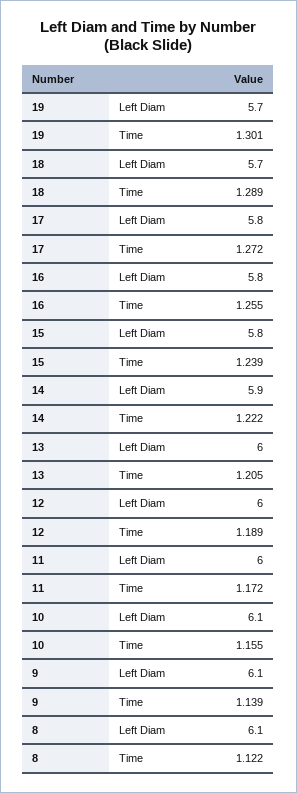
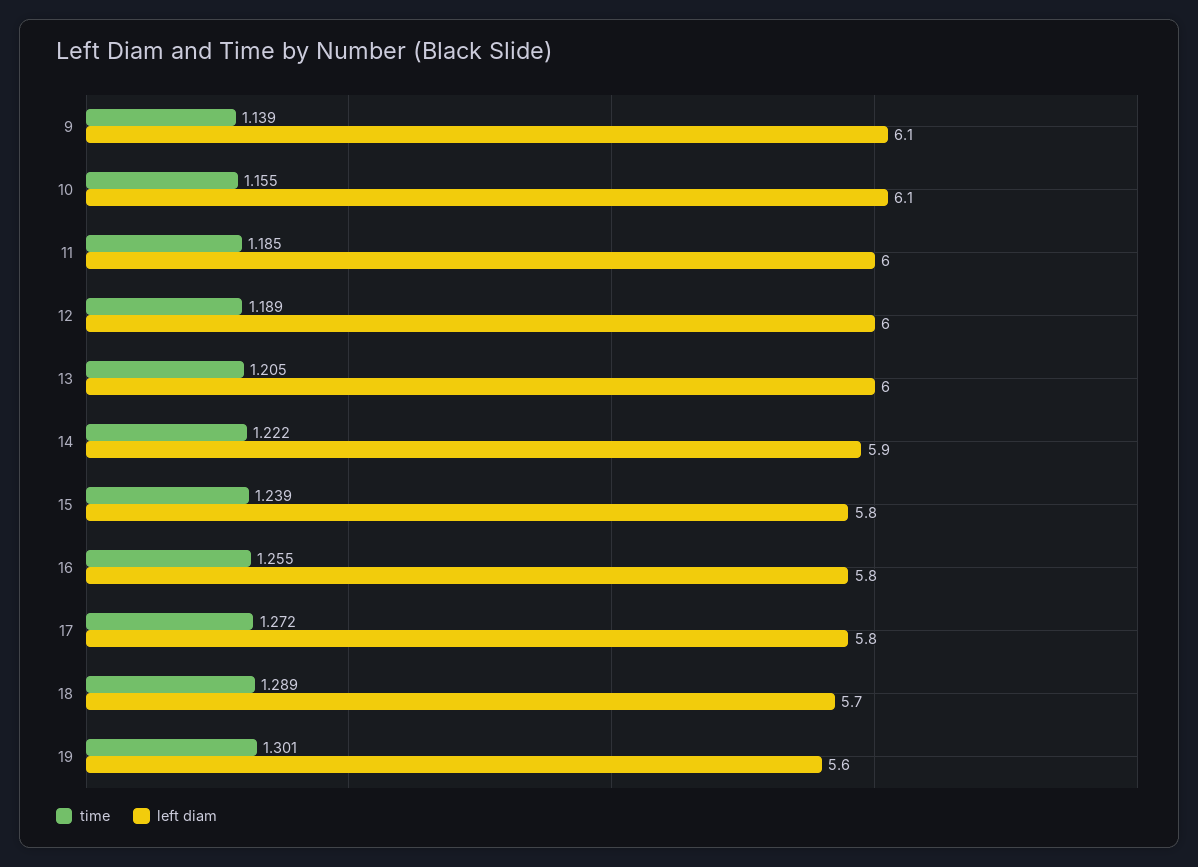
Left Diam, 19: 5.7 -> 5.6
Time, 11: 1.172 -> 1.185
Left Diam, 8: 6.1 -> none
Time, 8: 1.122 -> none

